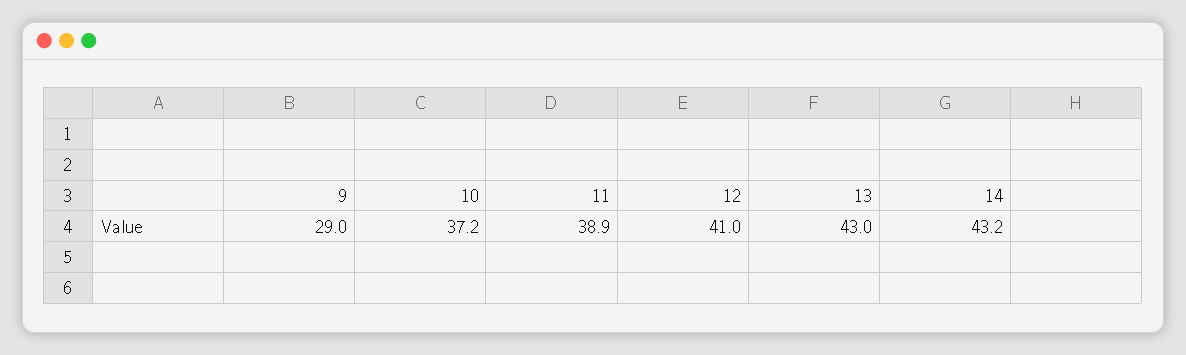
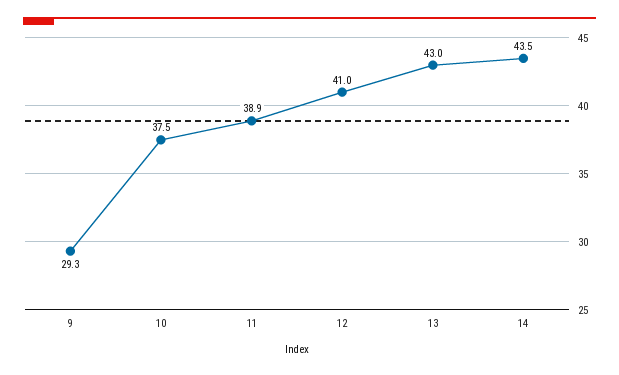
9: 29 -> 29.3
10: 37.2 -> 37.5
14: 43.2 -> 43.5

